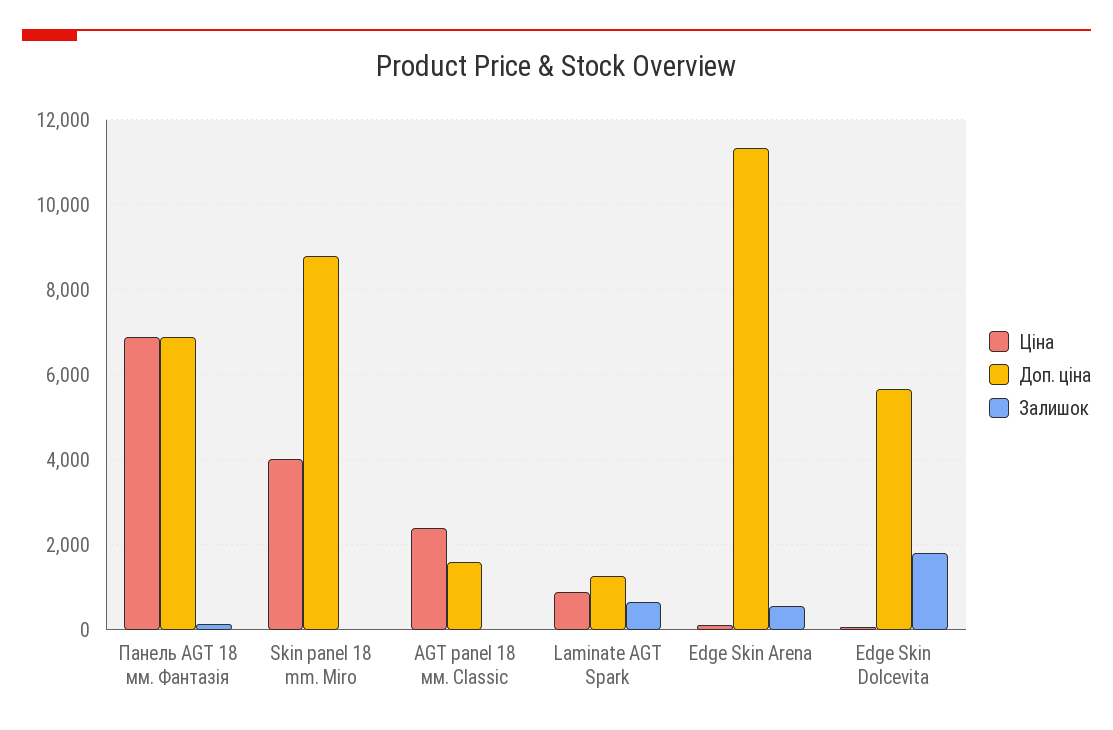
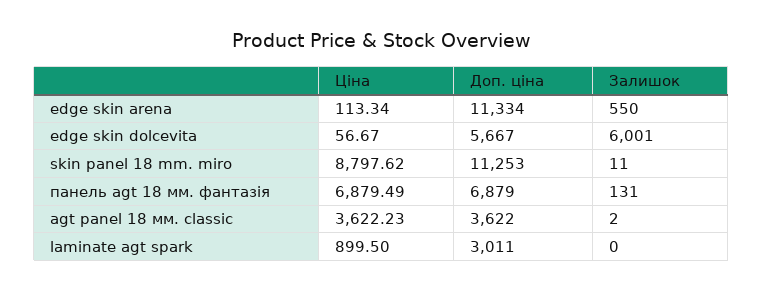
Ціна, Skin panel 18 mm. Miro: 4000 -> 8797.62
Доп. ціна, Skin panel 18 mm. Miro: 8800 -> 11253
Ціна, AGT panel 18 мм. Classic: 2400 -> 3622.23
Доп. ціна, AGT panel 18 мм. Classic: 1600 -> 3622
Доп. ціна, Laminate AGT Spark: 1200 -> 3011
Залишок, Laminate AGT Spark: 600 -> 0
Залишок, Edge Skin Dolcevita: 1800 -> 6001

